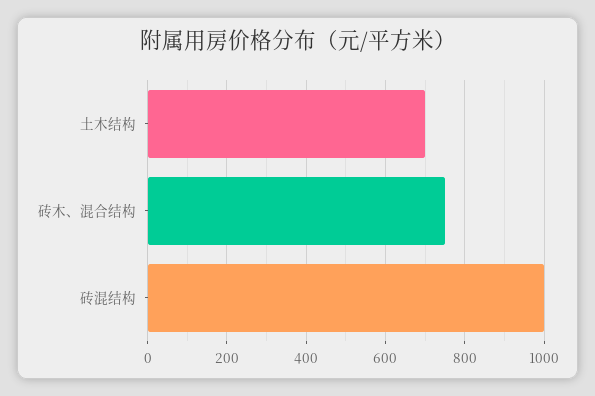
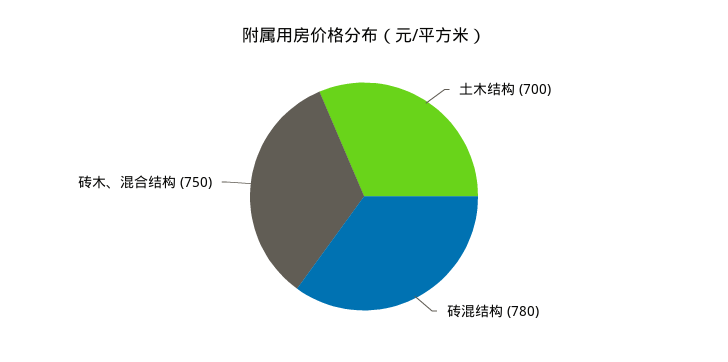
砖混结构: 1000 -> 780

